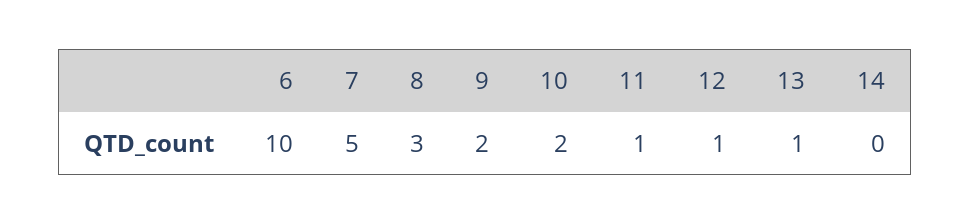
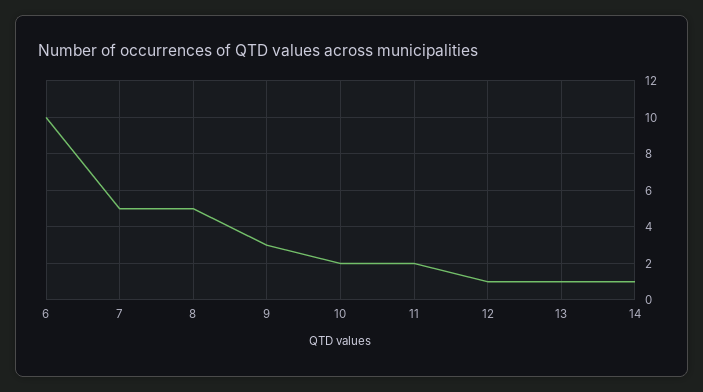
8: 3 -> 5
9: 2 -> 3
11: 1 -> 2
14: 0 -> 1

